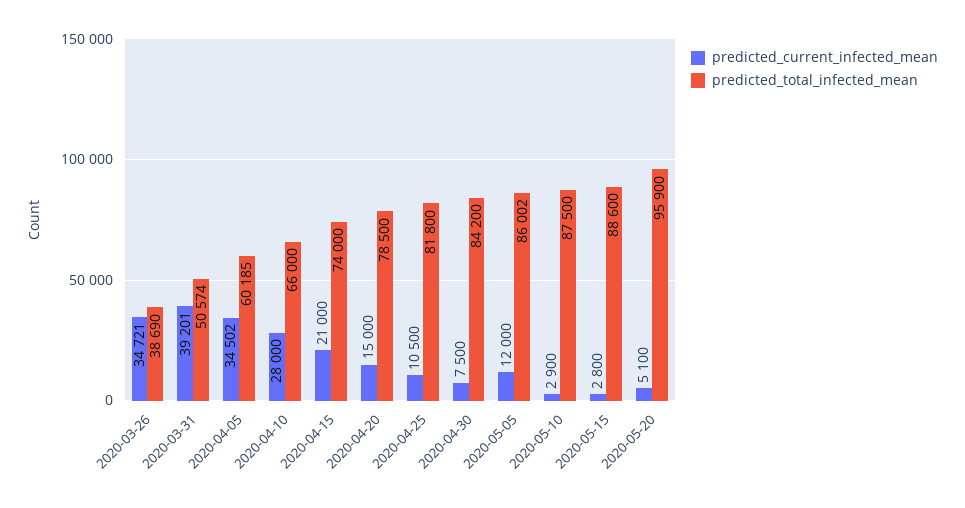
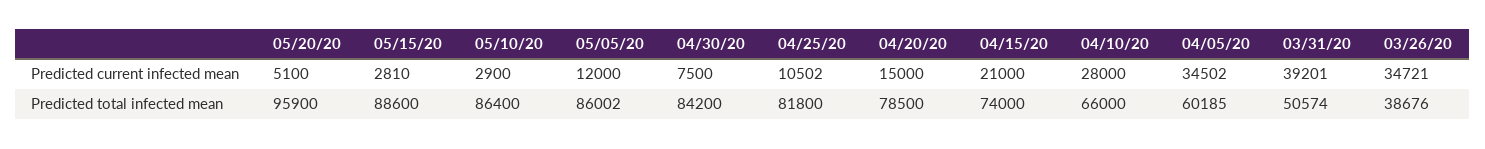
predicted_total_infected_mean, 2020-03-26: 38690 -> 38676
predicted_current_infected_mean, 2020-04-25: 10500 -> 10502
predicted_total_infected_mean, 2020-05-10: 87500 -> 86400
predicted_current_infected_mean, 2020-05-15: 2800 -> 2810

